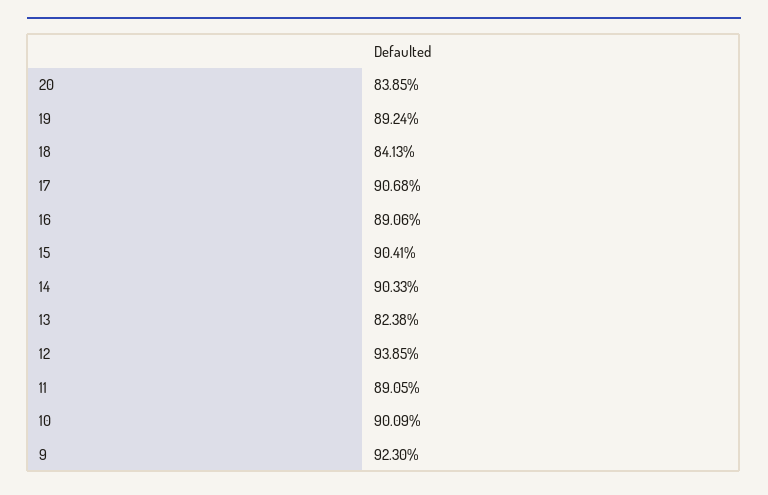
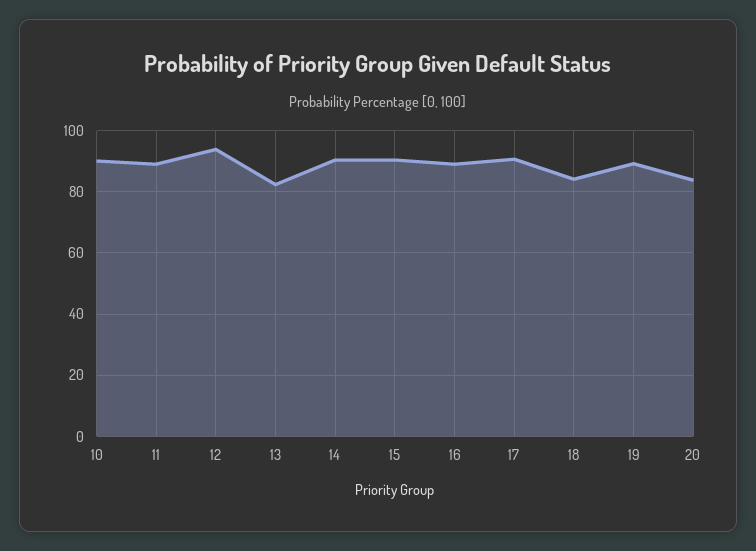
9: 92.3 -> none

